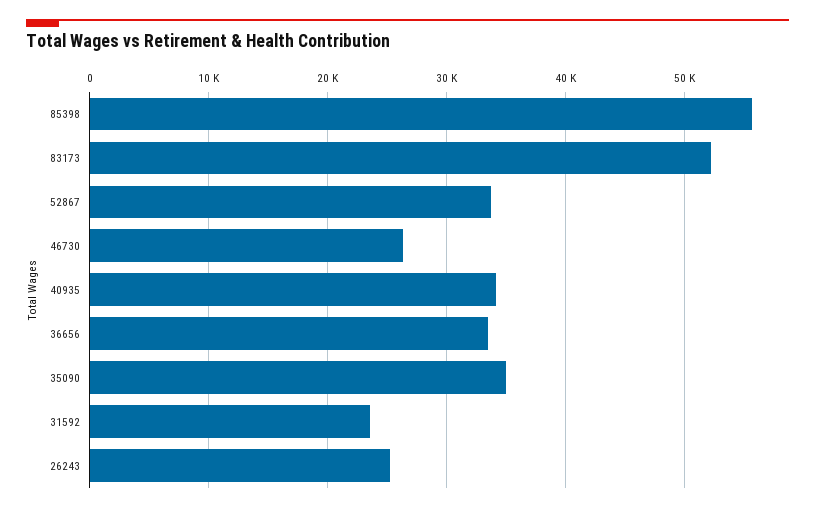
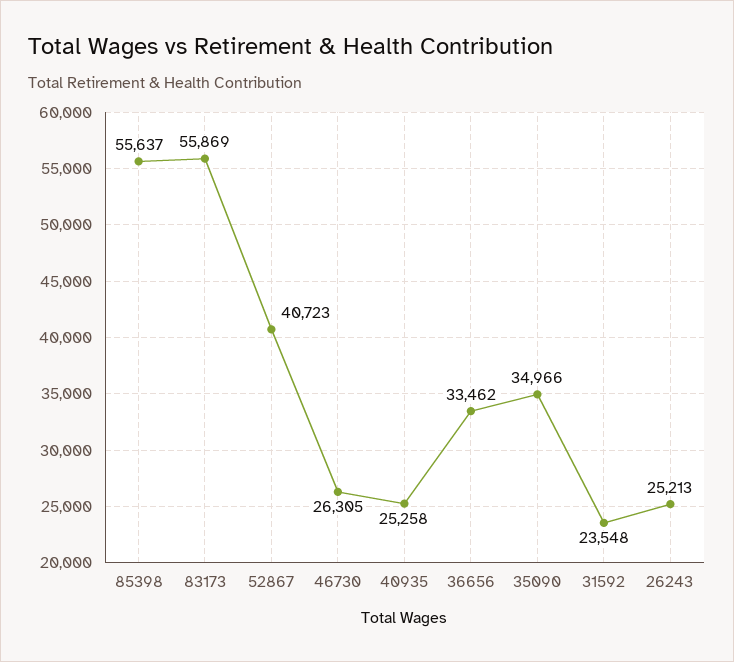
83173: 52000 -> 55869
52867: 34000 -> 40723
40935: 34000 -> 25258

